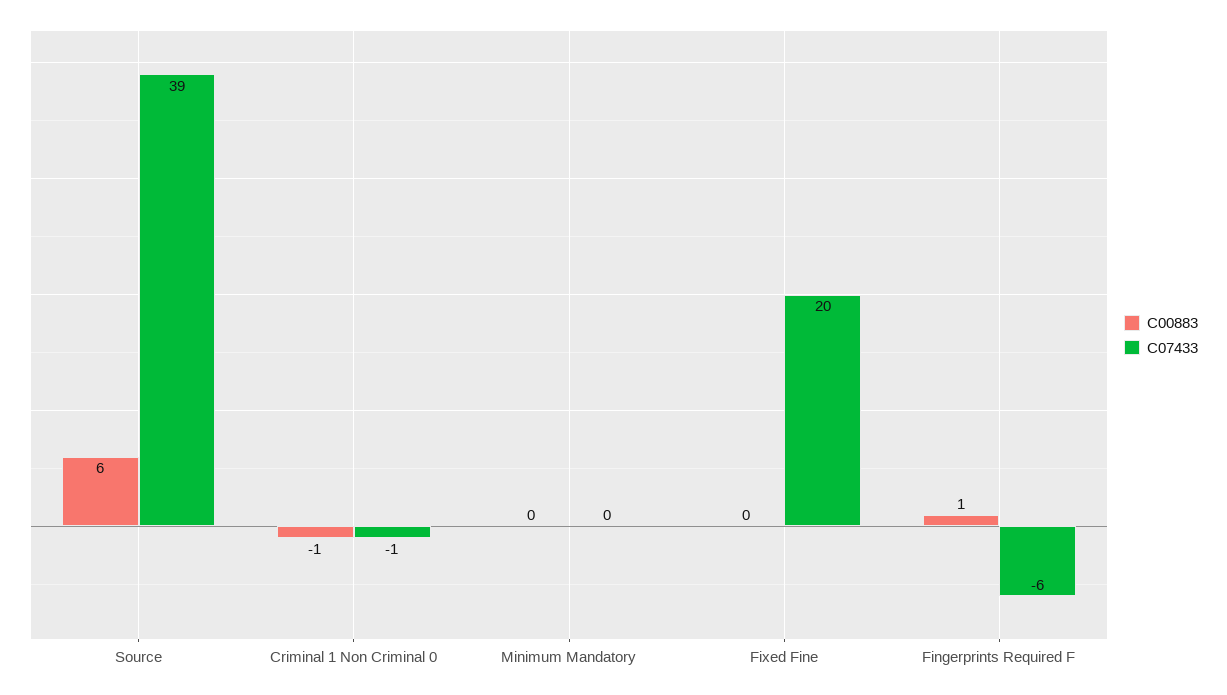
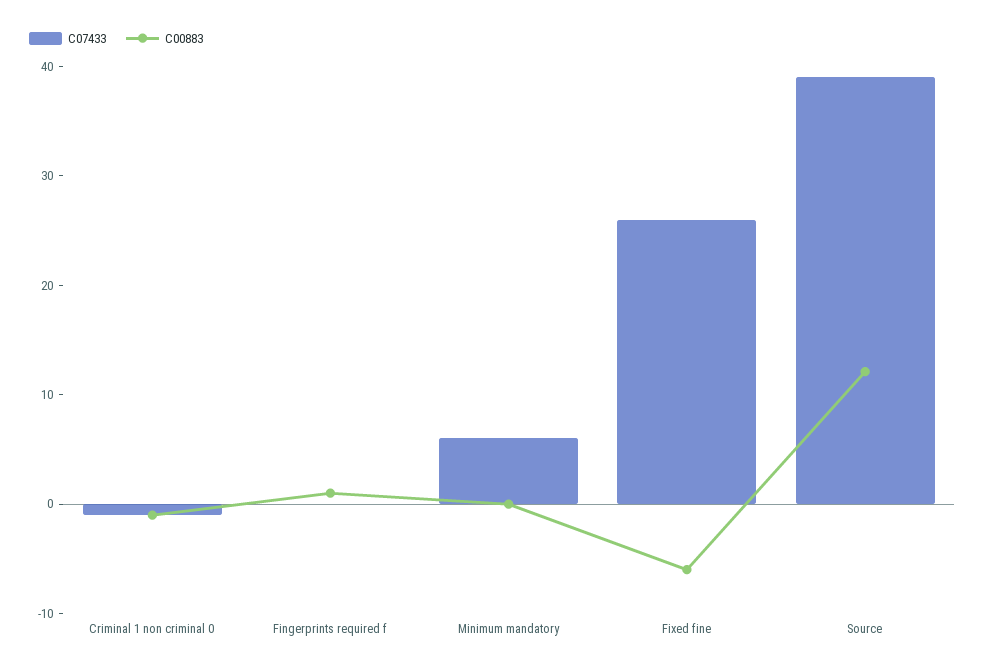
C00883, Source: 6 -> 12
C07433, Minimum Mandatory: 0 -> 6
C00883, Fixed Fine: 0 -> -6
C07433, Fixed Fine: 20 -> 26
C07433, Fingerprints Required F: -6 -> 0

